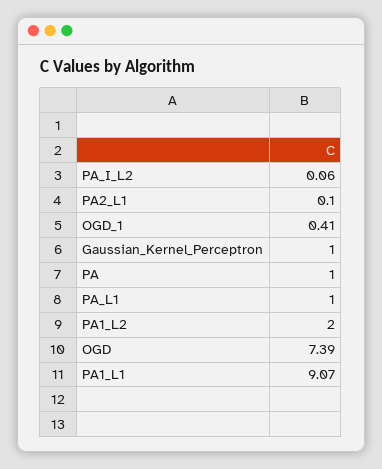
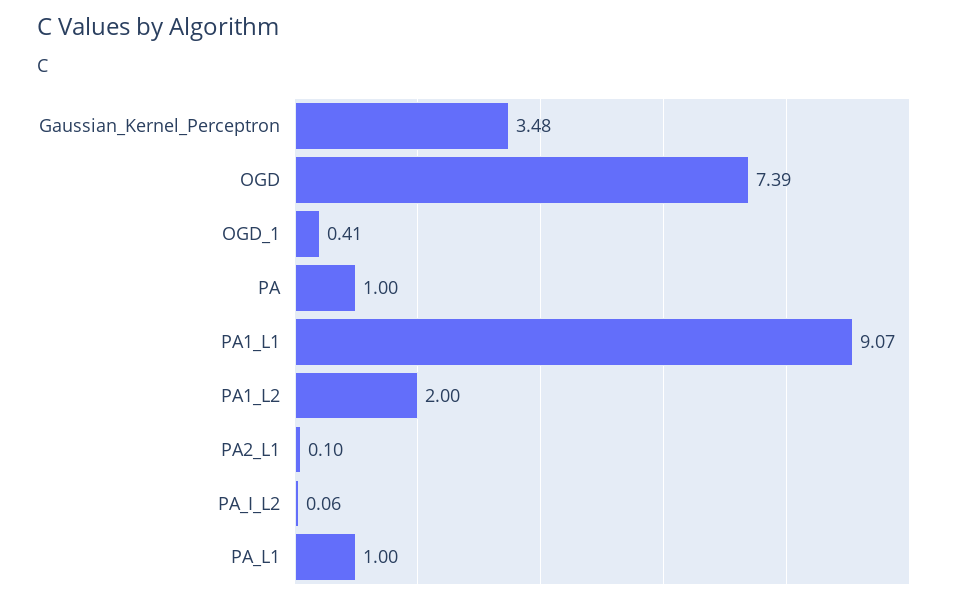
Gaussian_Kernel_Perceptron: 1 -> 3.48

